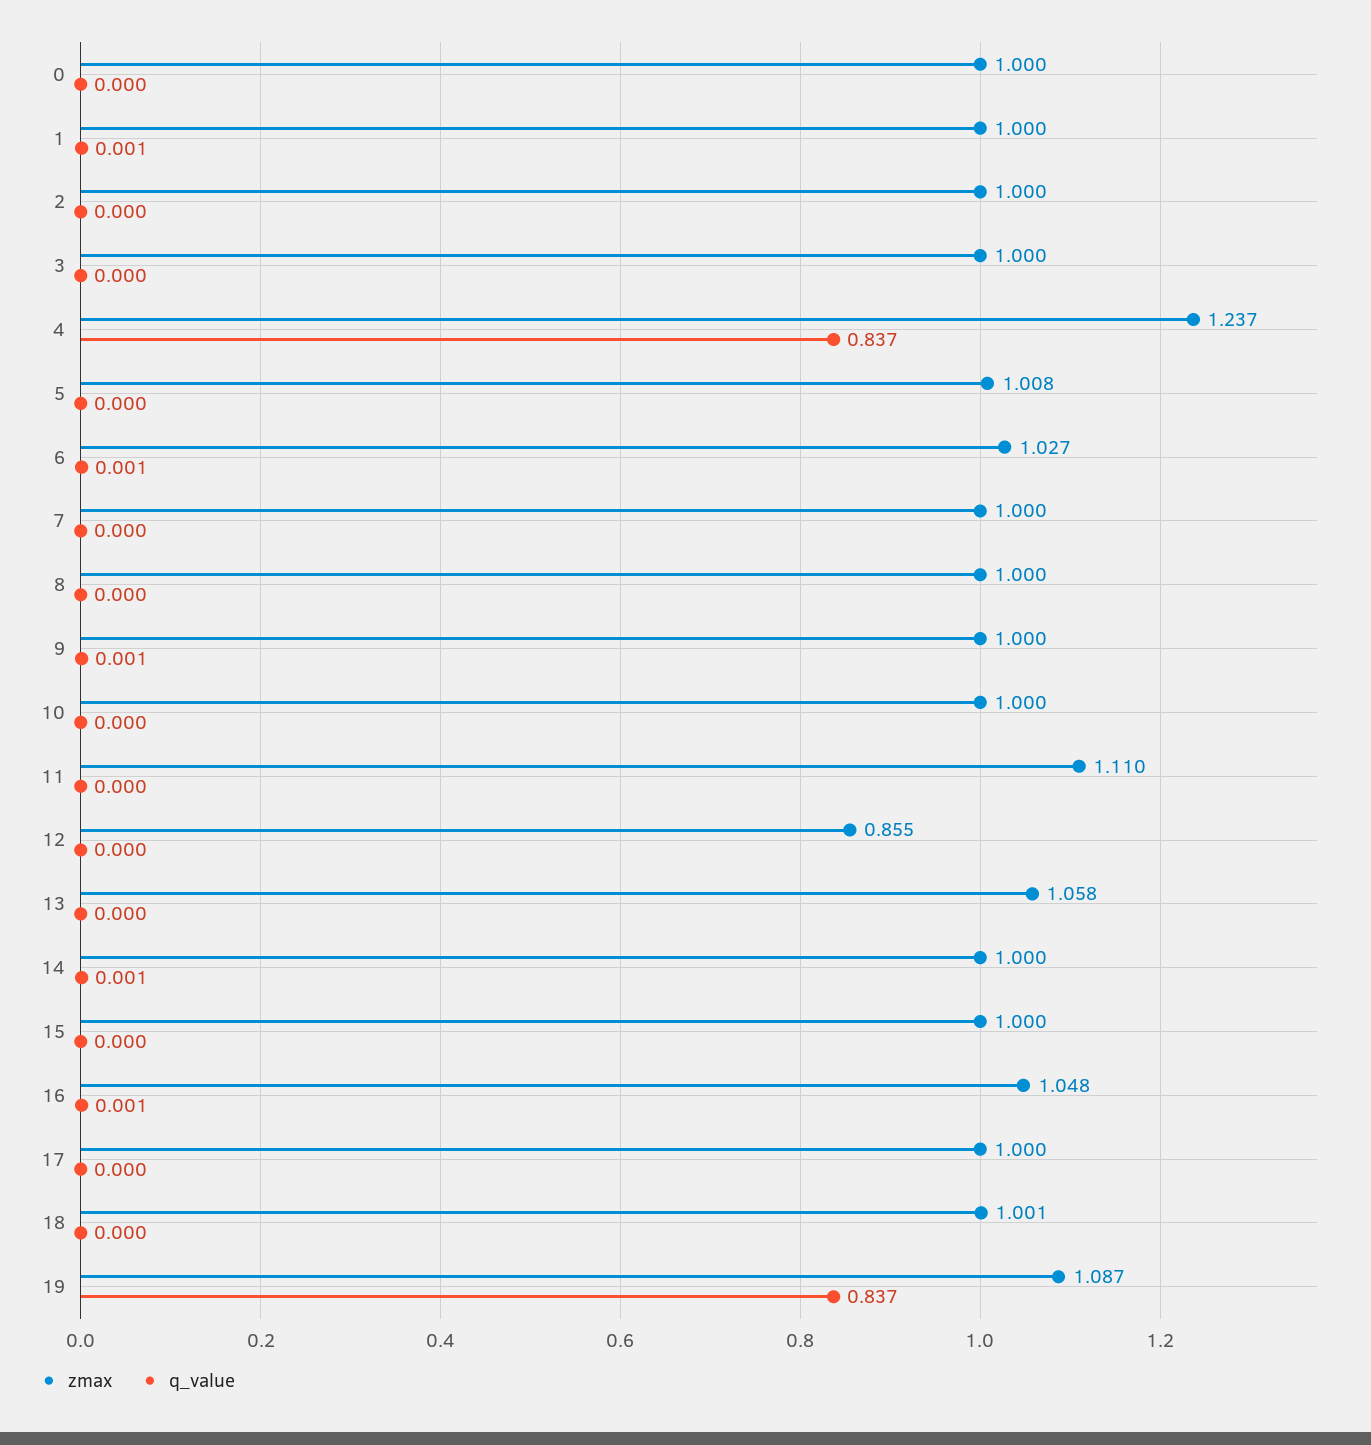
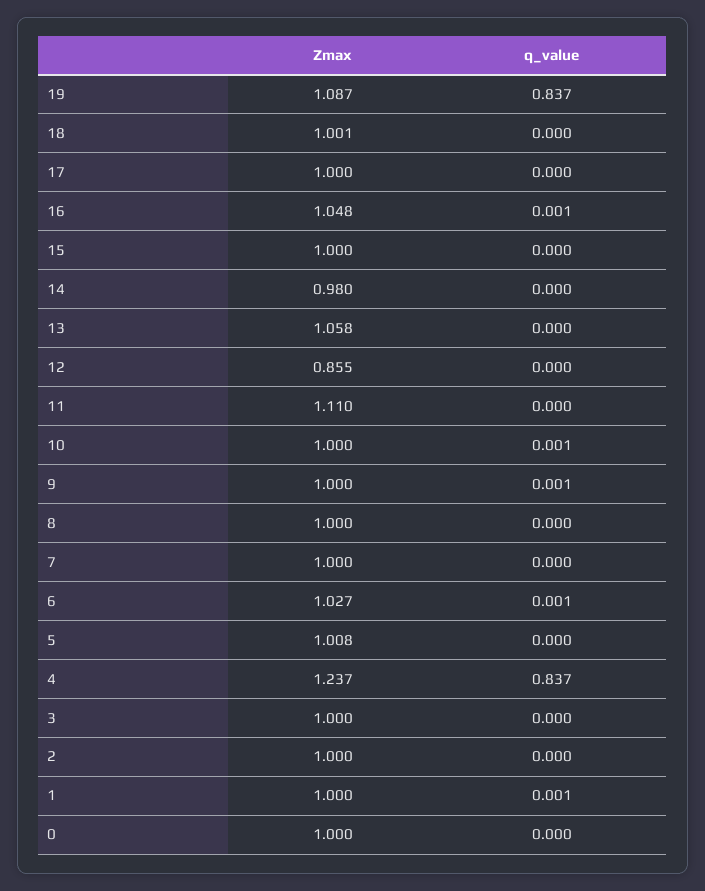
q_value, 10: 0 -> 0.001
zmax, 14: 1 -> 0.98
q_value, 14: 0.001 -> 0

